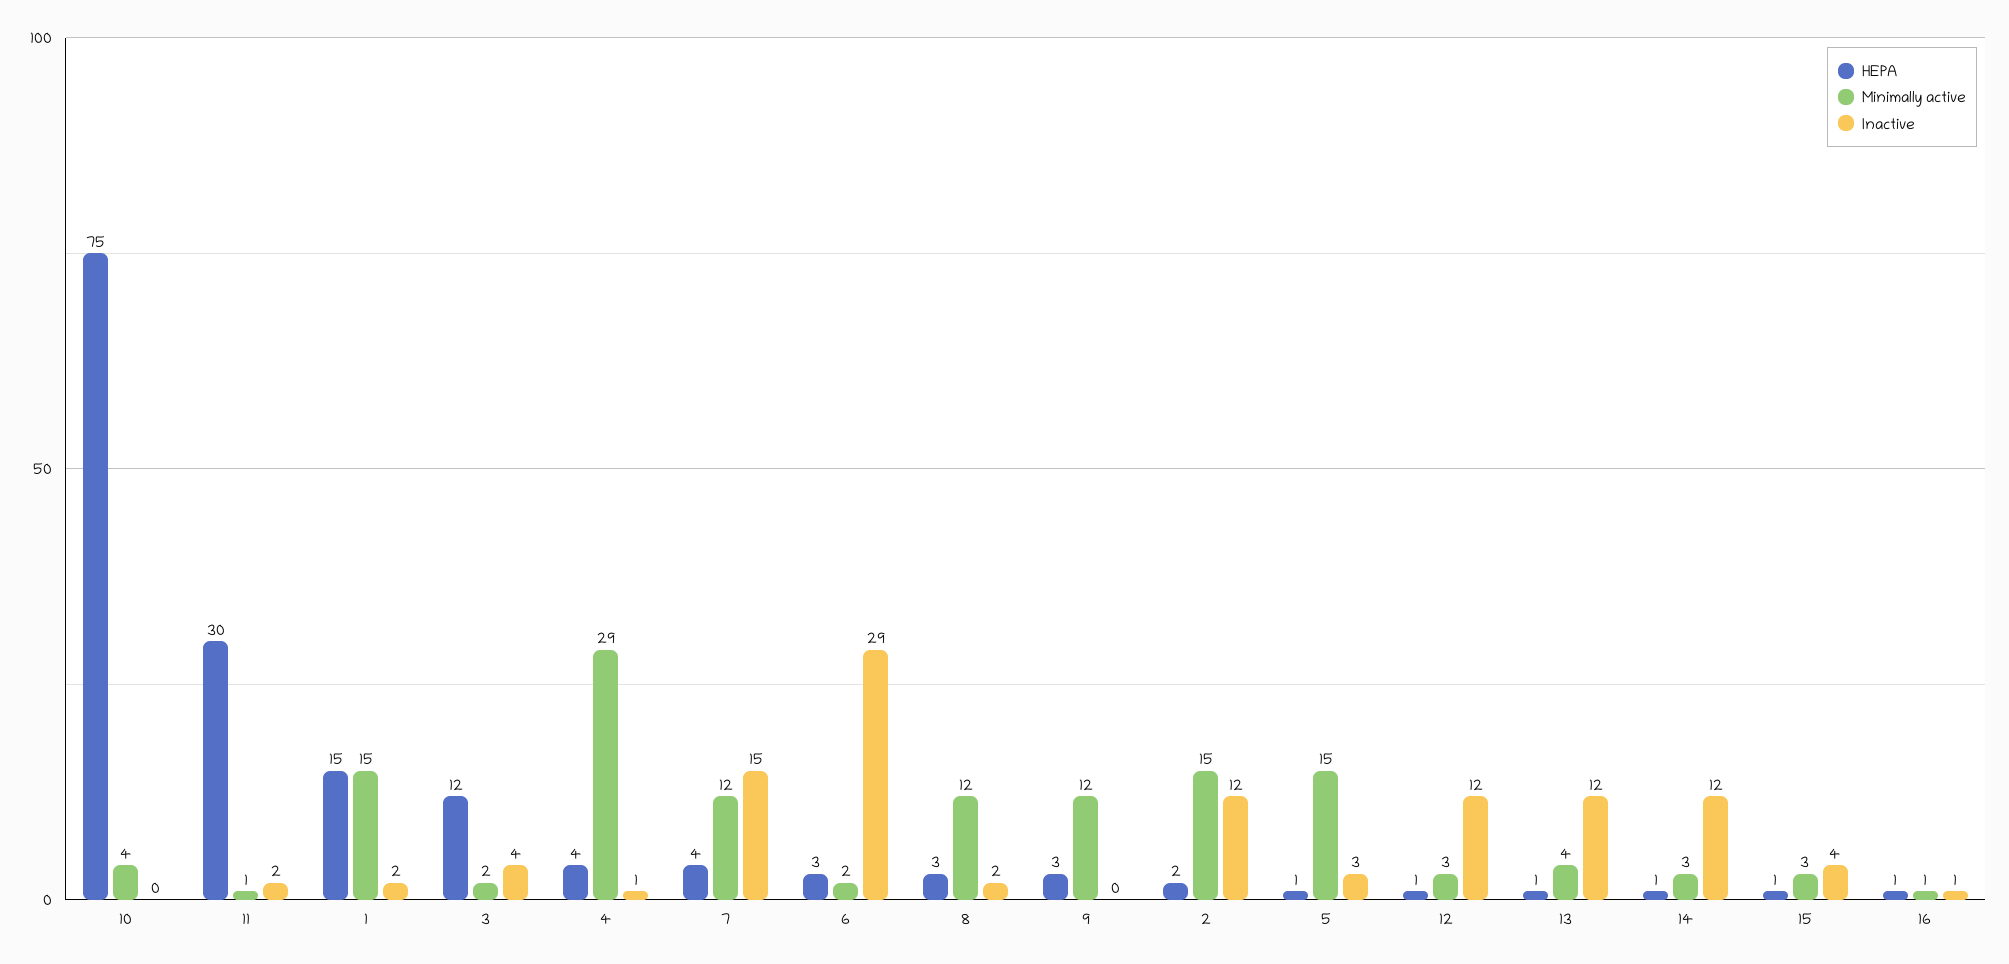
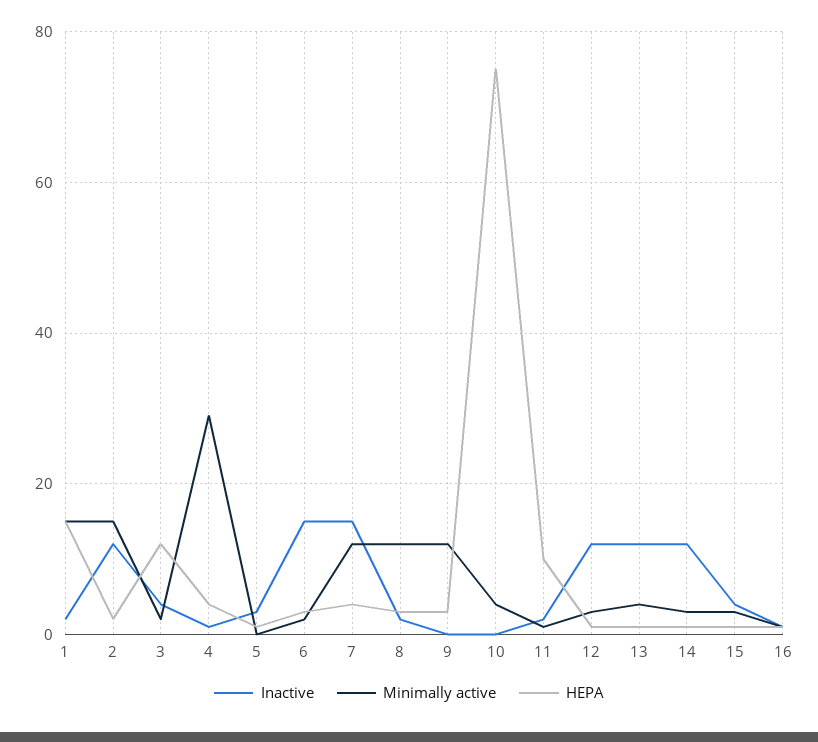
HEPA, 11: 30 -> 10
Inactive, 6: 29 -> 15
Minimally active, 5: 15 -> 0

